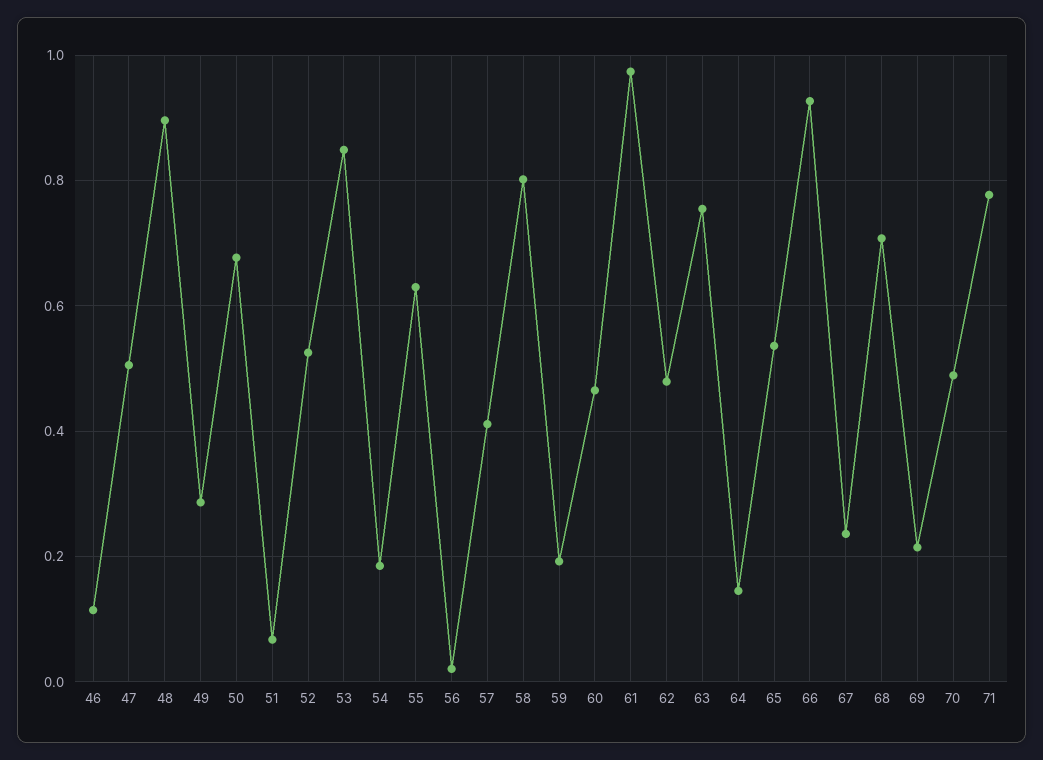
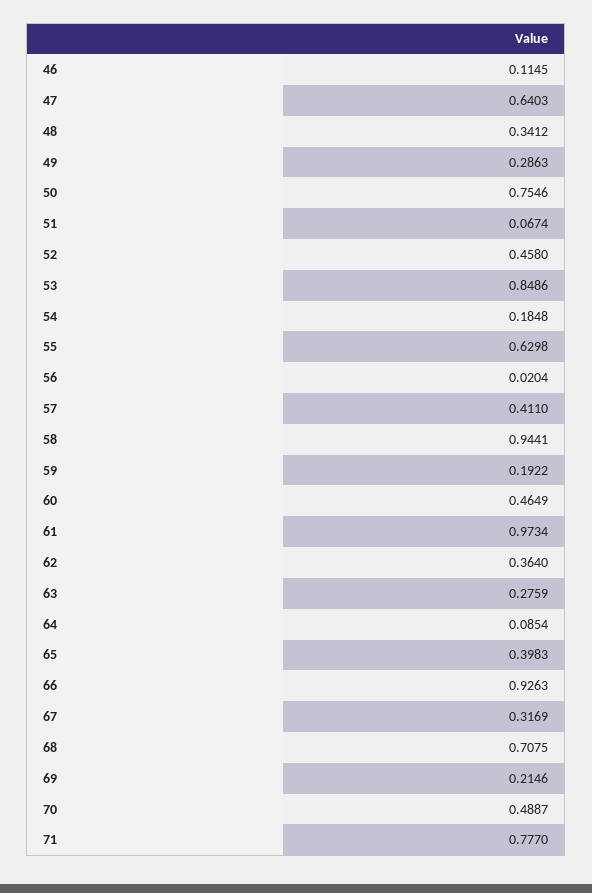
47: 0.5 -> 0.6403
48: 0.9 -> 0.3412
50: 0.68 -> 0.7546
52: 0.52 -> 0.458
58: 0.8 -> 0.9441
62: 0.48 -> 0.364
63: 0.76 -> 0.2759
64: 0.14 -> 0.0854
65: 0.54 -> 0.3983
67: 0.24 -> 0.3169

